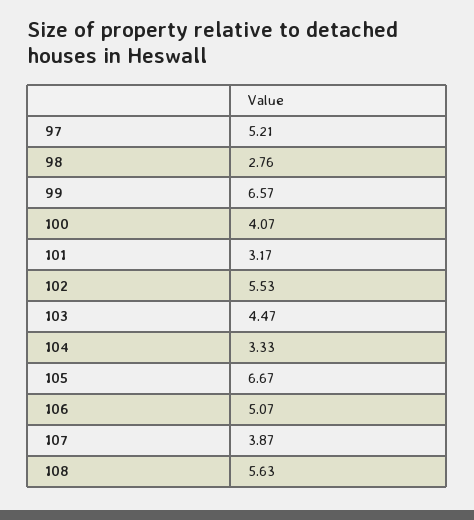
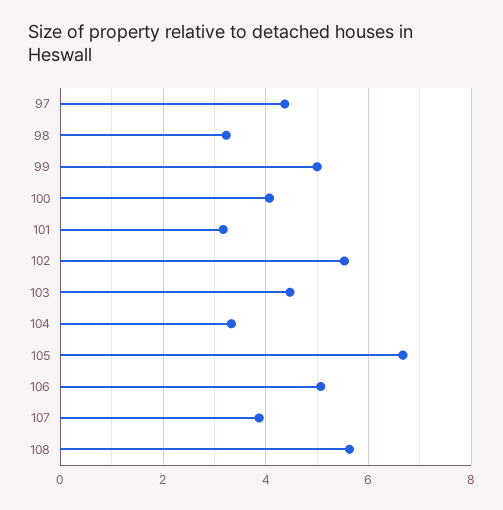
97: 5.21 -> 4.4
98: 2.76 -> 3.2
99: 6.57 -> 5

